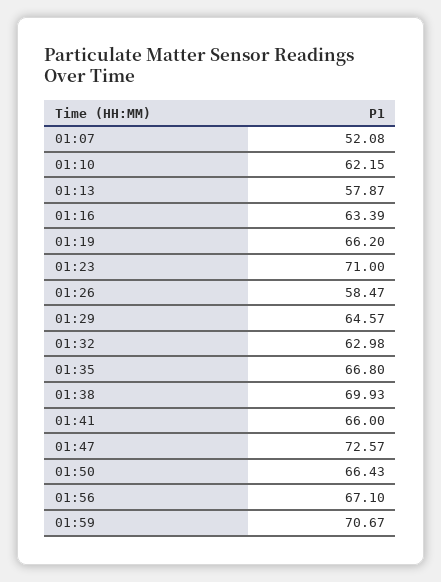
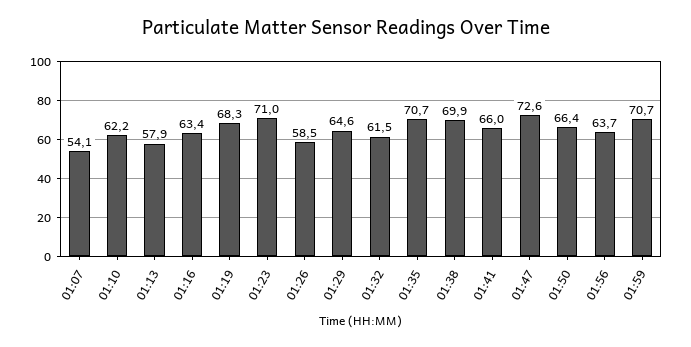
01:07: 52.08 -> 54.1
01:19: 66.2 -> 68.3
01:32: 62.98 -> 61.5
01:35: 66.8 -> 70.7
01:56: 67.1 -> 63.7

